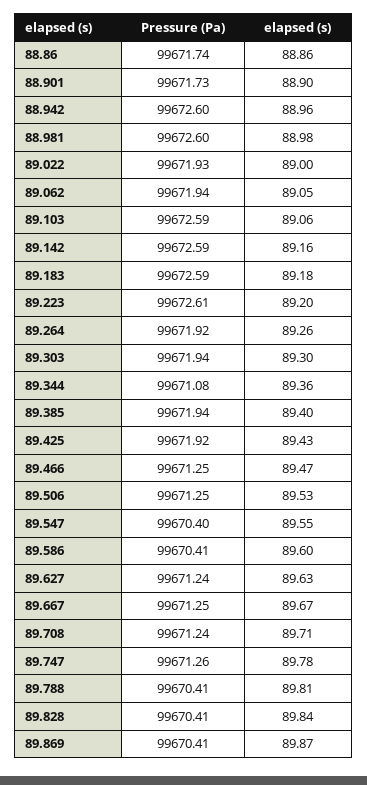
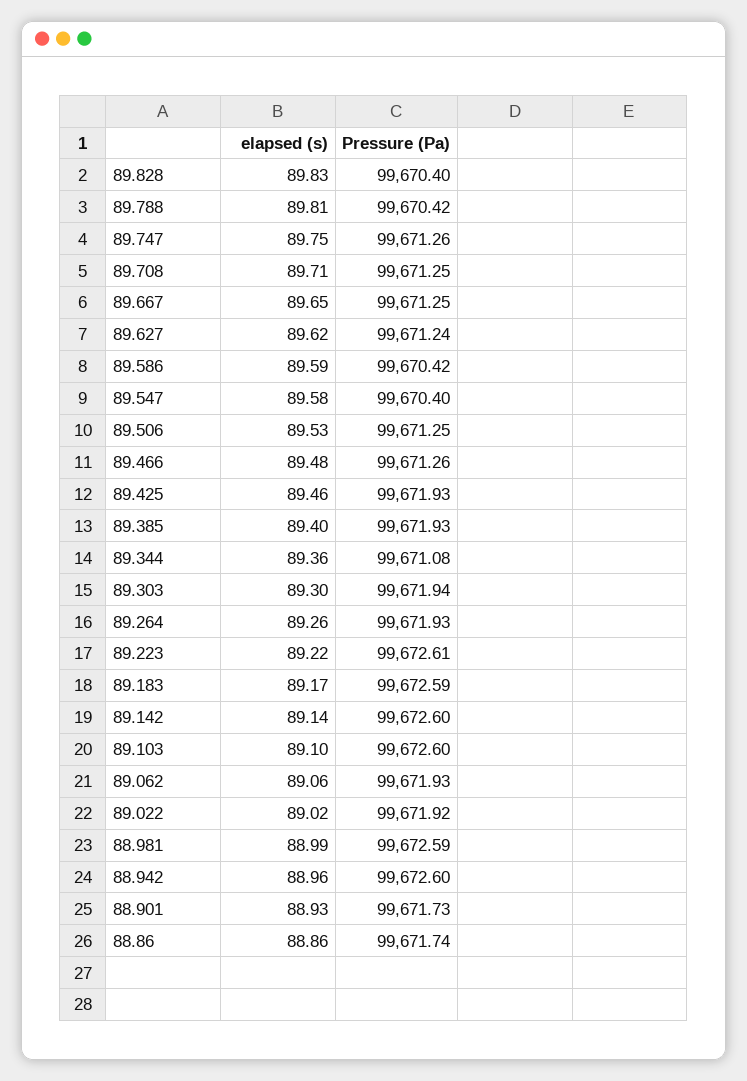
elapsed (s), 88.901: 88.9 -> 88.93
Pressure (Pa), 88.981: 99672.6 -> 99672.59
elapsed (s), 88.981: 88.98 -> 88.99
Pressure (Pa), 89.022: 99671.93 -> 99671.92
elapsed (s), 89.022: 89 -> 89.02
Pressure (Pa), 89.062: 99671.94 -> 99671.93
elapsed (s), 89.062: 89.05 -> 89.06
Pressure (Pa), 89.103: 99672.59 -> 99672.6
elapsed (s), 89.103: 89.06 -> 89.1
Pressure (Pa), 89.142: 99672.59 -> 99672.6
elapsed (s), 89.142: 89.16 -> 89.14
elapsed (s), 89.183: 89.18 -> 89.17
elapsed (s), 89.223: 89.2 -> 89.22
Pressure (Pa), 89.264: 99671.92 -> 99671.93
Pressure (Pa), 89.385: 99671.94 -> 99671.93
Pressure (Pa), 89.425: 99671.92 -> 99671.93
elapsed (s), 89.425: 89.43 -> 89.46
Pressure (Pa), 89.466: 99671.25 -> 99671.26
elapsed (s), 89.466: 89.47 -> 89.48
elapsed (s), 89.547: 89.55 -> 89.58
Pressure (Pa), 89.586: 99670.41 -> 99670.42
elapsed (s), 89.586: 89.6 -> 89.59
elapsed (s), 89.627: 89.63 -> 89.62
elapsed (s), 89.667: 89.67 -> 89.65
Pressure (Pa), 89.708: 99671.24 -> 99671.25
elapsed (s), 89.747: 89.78 -> 89.75
Pressure (Pa), 89.788: 99670.41 -> 99670.42
Pressure (Pa), 89.828: 99670.41 -> 99670.4
elapsed (s), 89.828: 89.84 -> 89.83
Pressure (Pa), 89.869: 99670.41 -> none
elapsed (s), 89.869: 89.87 -> none

